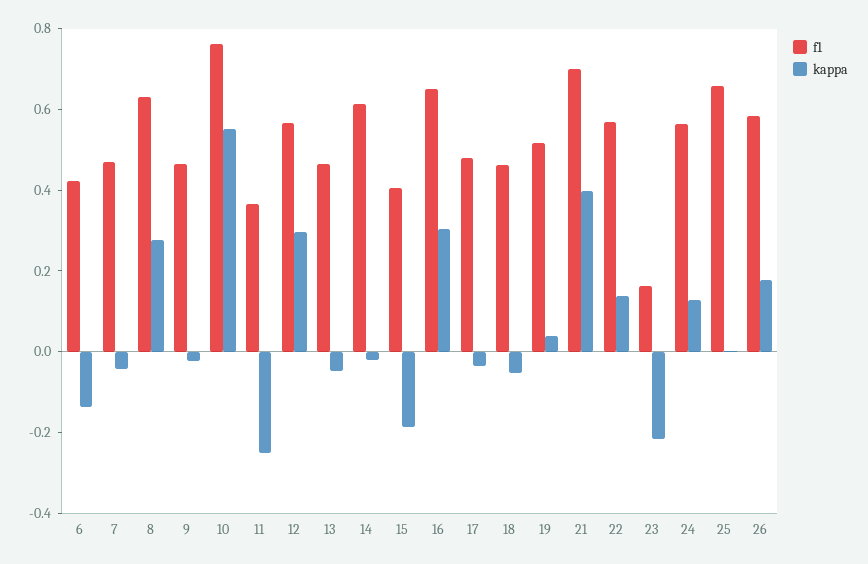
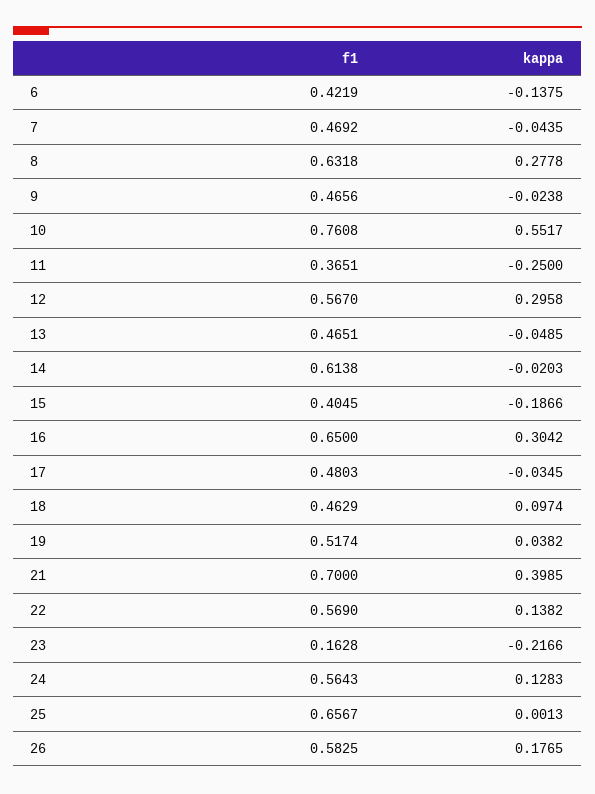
kappa, 18: -0.05 -> 0.0974

